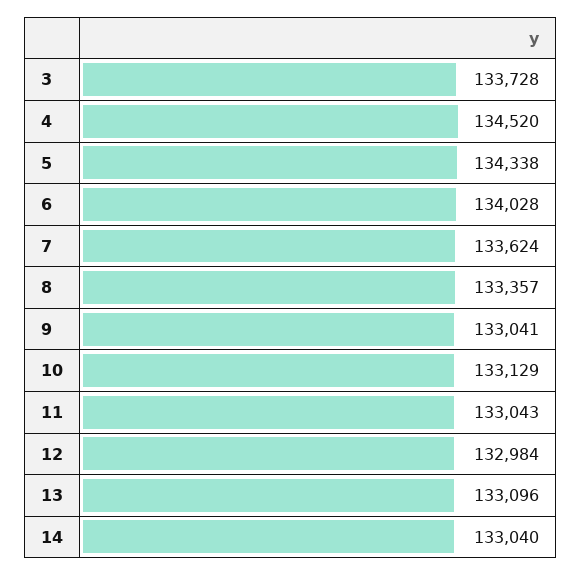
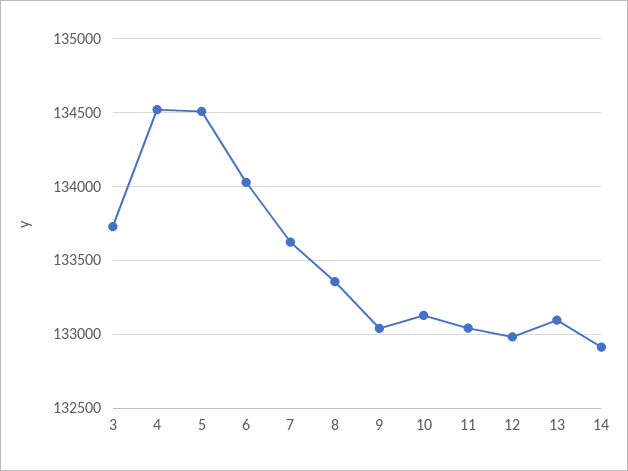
5: 134338 -> 134500
14: 133040 -> 132900

